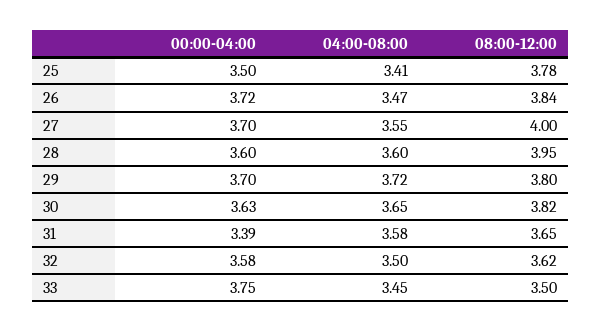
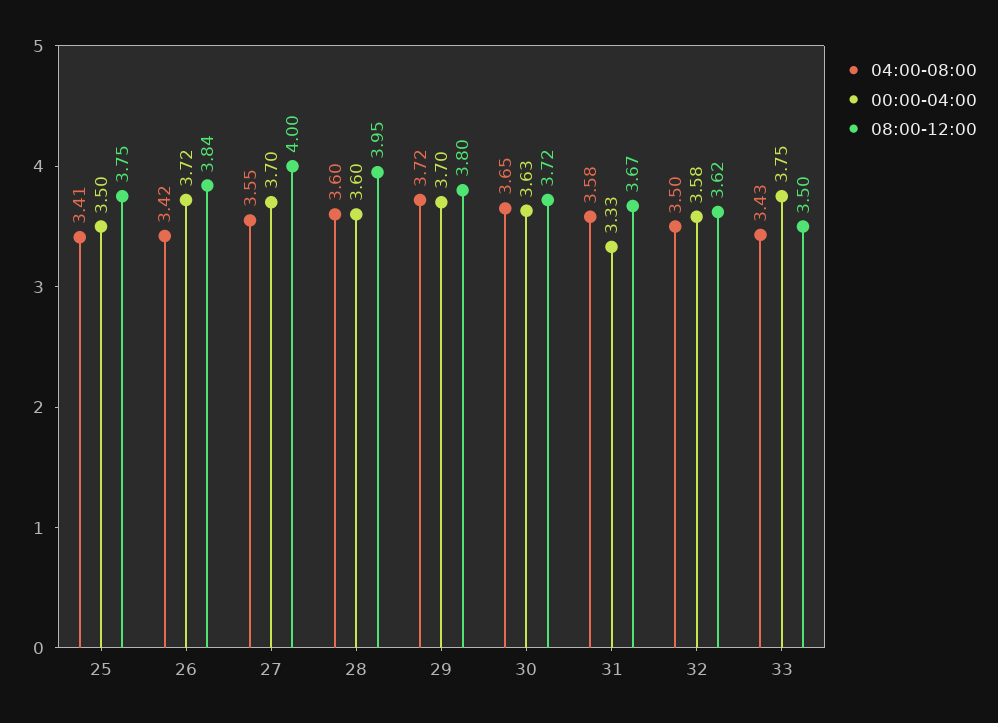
08:00-12:00, 25: 3.78 -> 3.75
04:00-08:00, 26: 3.47 -> 3.42
08:00-12:00, 30: 3.82 -> 3.72
00:00-04:00, 31: 3.39 -> 3.33
08:00-12:00, 31: 3.65 -> 3.67
04:00-08:00, 33: 3.45 -> 3.43

